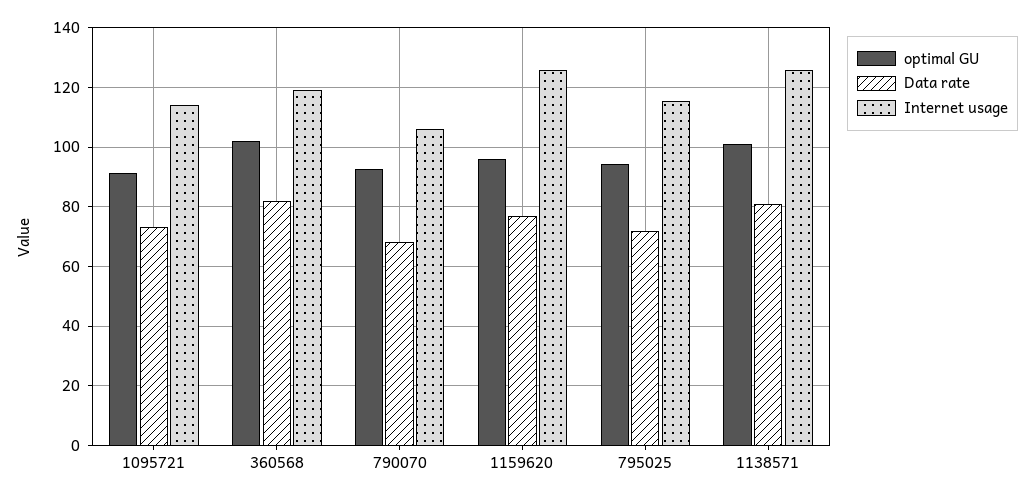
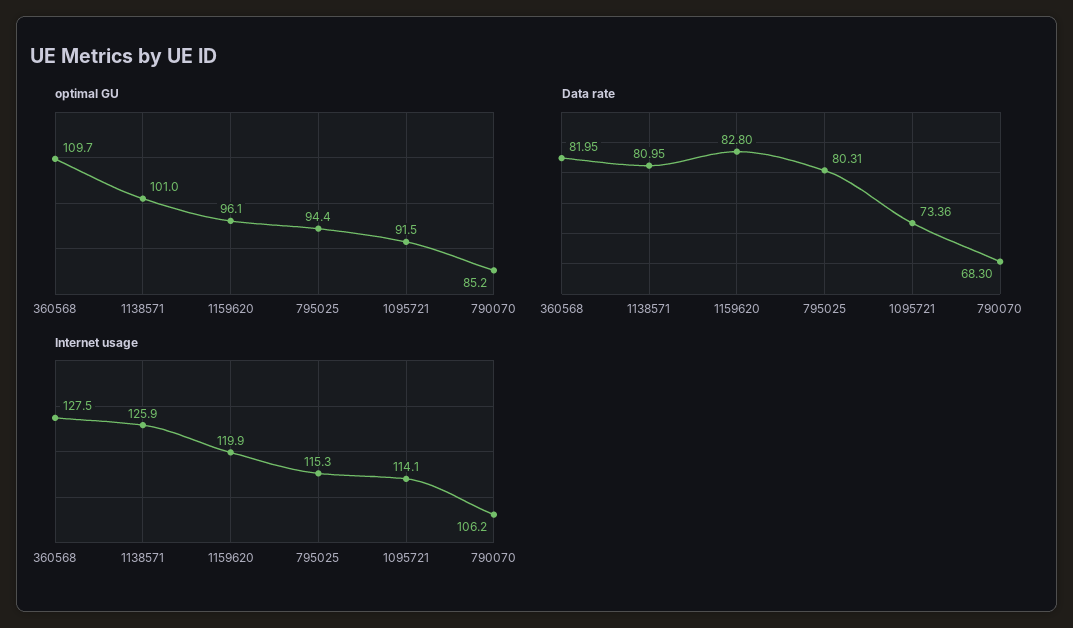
optimal GU, 360568: 102.5 -> 109.7
Internet usage, 360568: 120 -> 127.5
optimal GU, 790070: 92.5 -> 85.2
Data rate, 1159620: 77.5 -> 82.8
Internet usage, 1159620: 125 -> 119.9
Data rate, 795025: 72.5 -> 80.31

